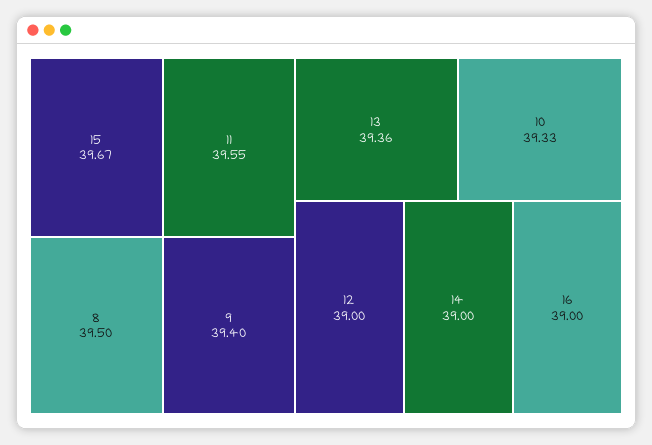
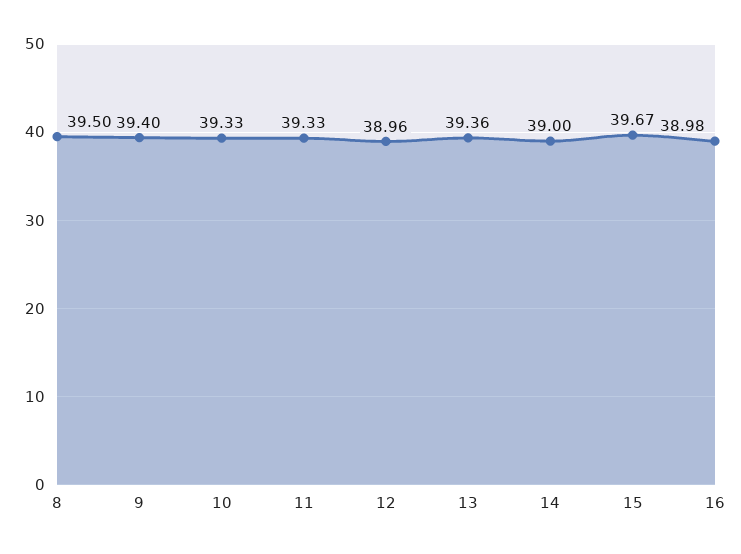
11: 39.55 -> 39.33
12: 39 -> 38.96
16: 39 -> 38.98

